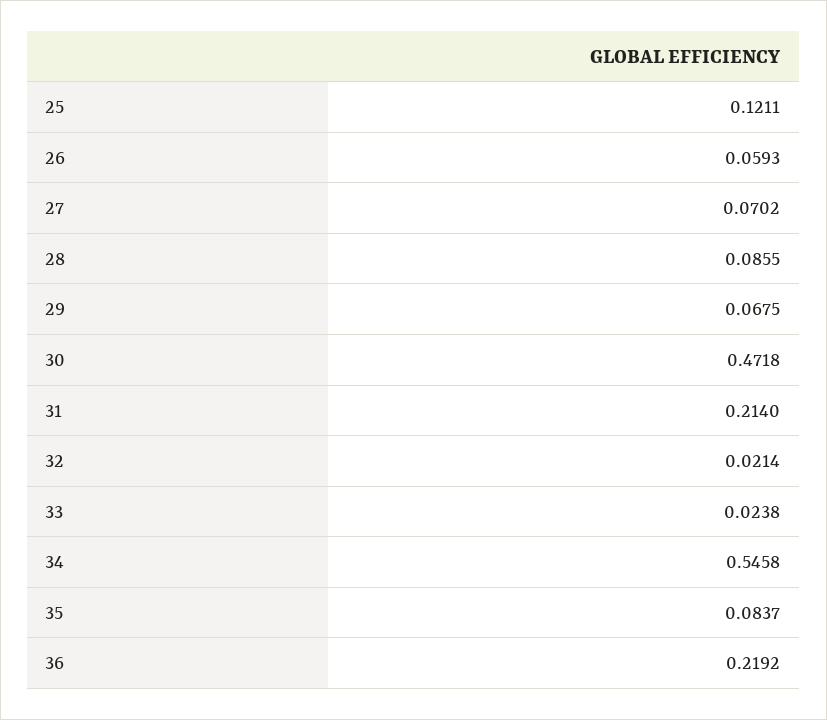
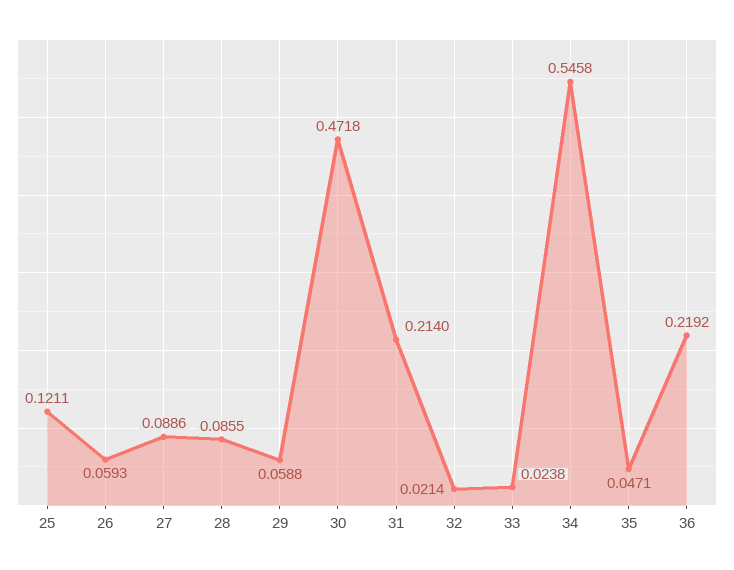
27: 0.0702 -> 0.0886
29: 0.0675 -> 0.0588
35: 0.0837 -> 0.0471

